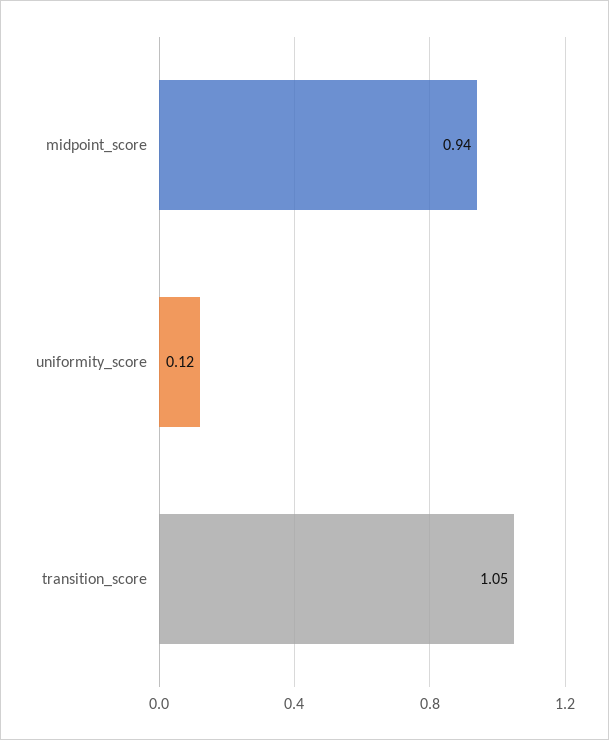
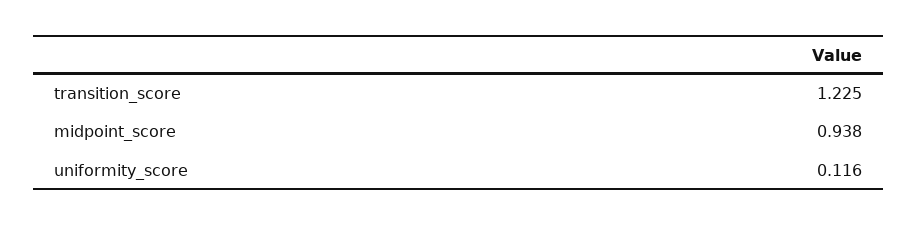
transition_score: 1.05 -> 1.225

